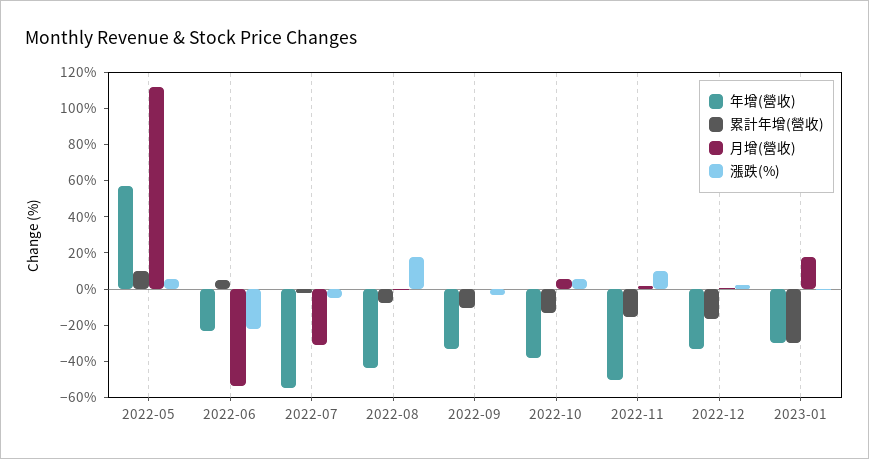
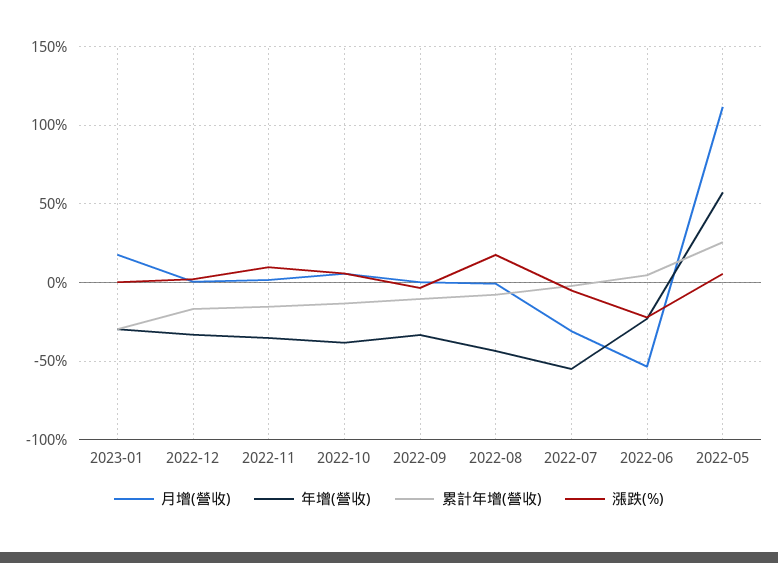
累計年增(營收), 2022-05: 10 -> 25
年增(營收), 2022-11: -50 -> -35

